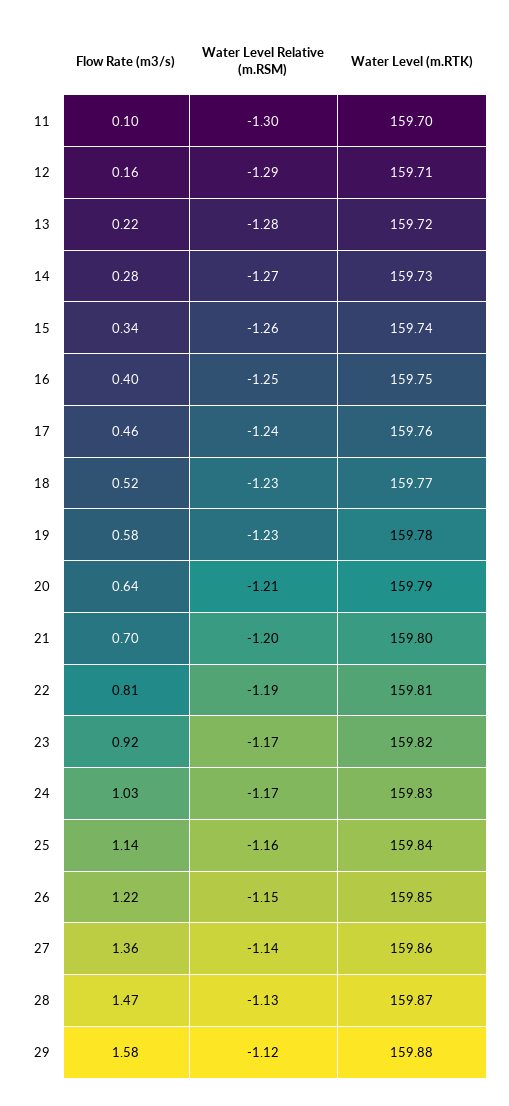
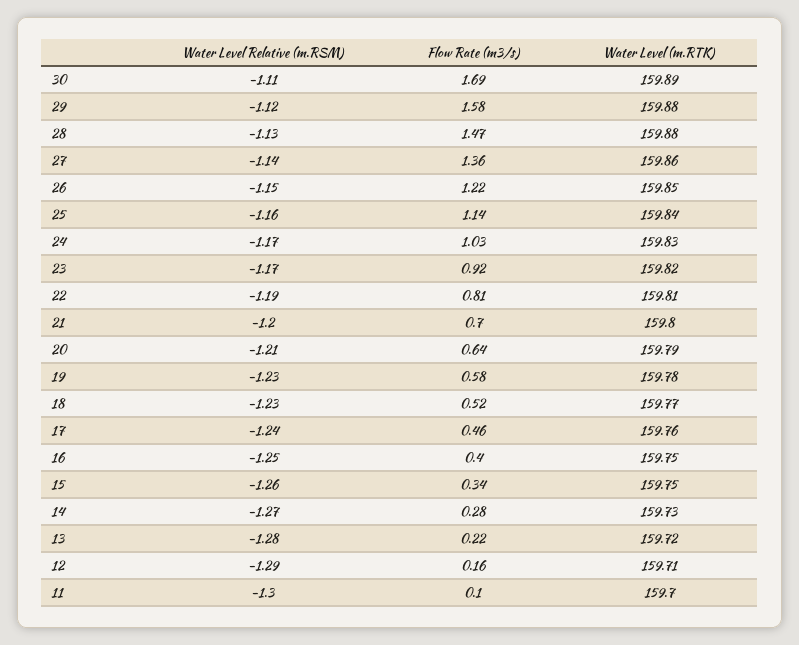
Water Level (m.RTK), 15: 159.74 -> 159.75
Water Level (m.RTK), 28: 159.87 -> 159.88
Water Level Relative (m.RSM), 30: none -> -1.11
Flow Rate (m3/s), 30: none -> 1.69
Water Level (m.RTK), 30: none -> 159.89

